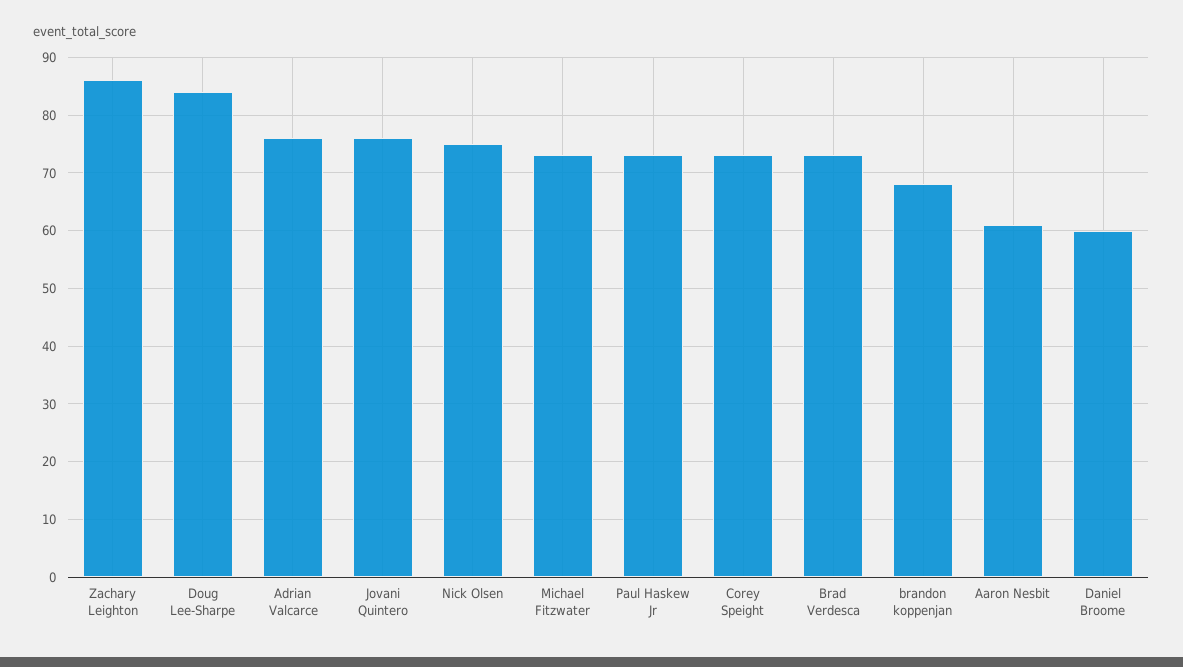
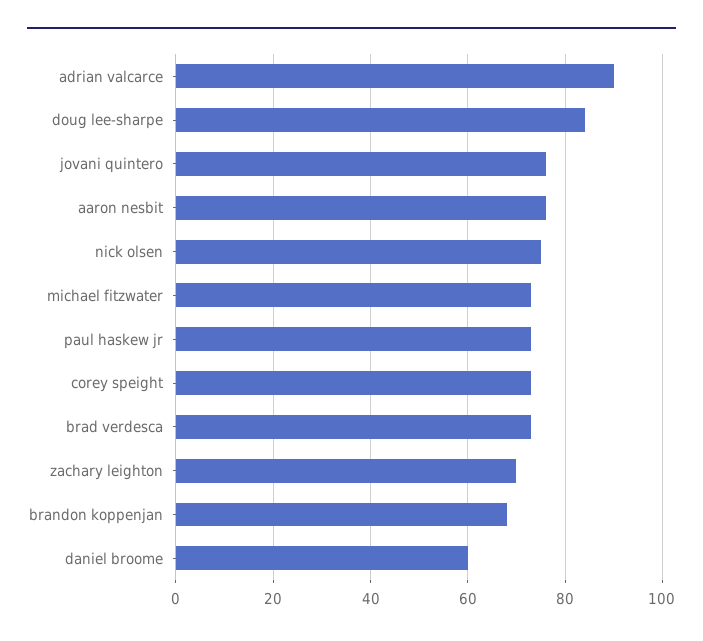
Zachary Leighton: 85 -> 70
Adrian Valcarce: 75 -> 90
Aaron Nesbit: 60 -> 75

